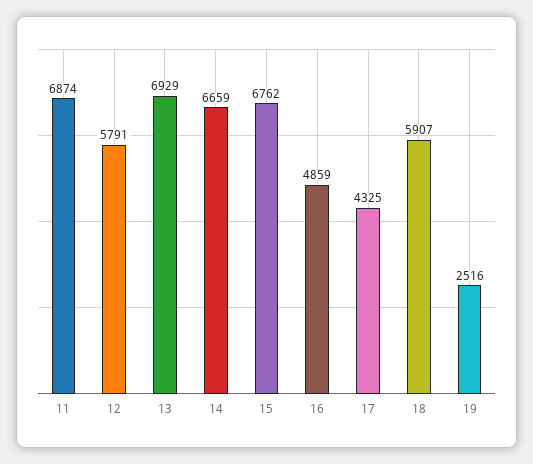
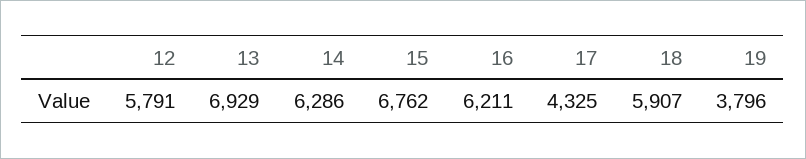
11: 6874 -> none
14: 6659 -> 6286
16: 4859 -> 6211
19: 2516 -> 3796

